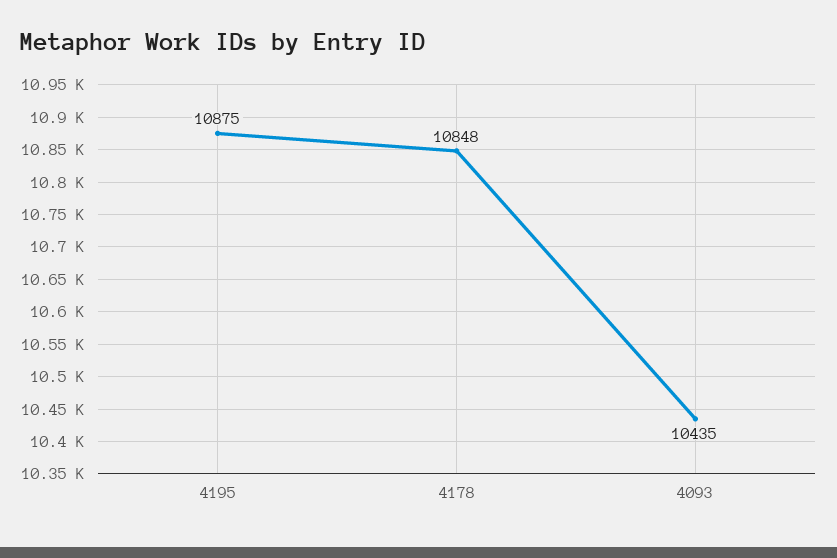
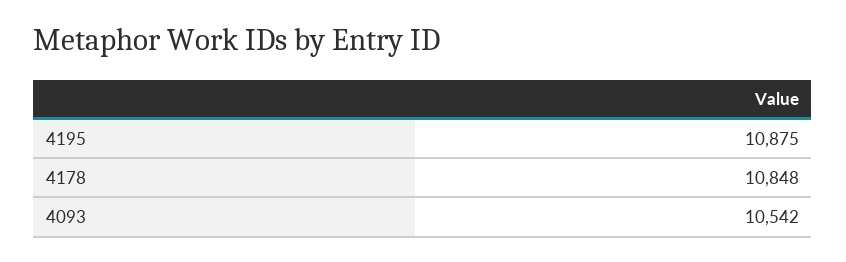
4093: 10435 -> 10542

